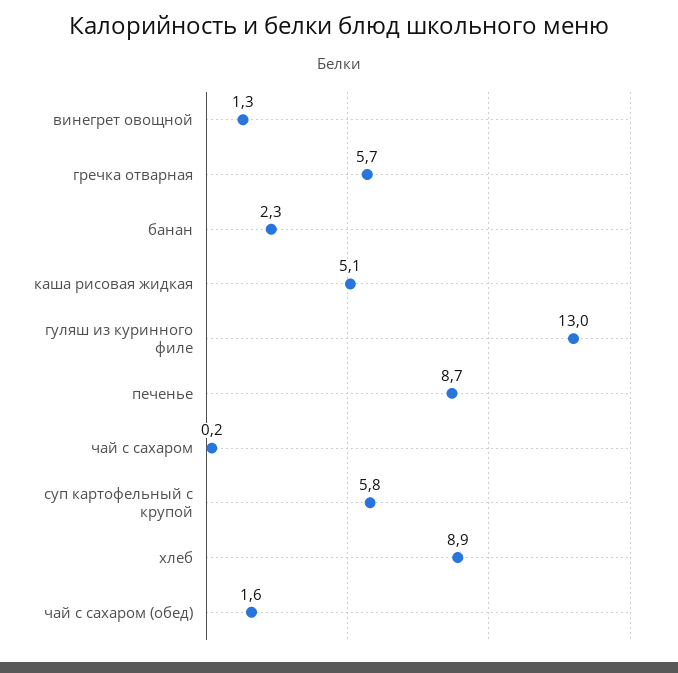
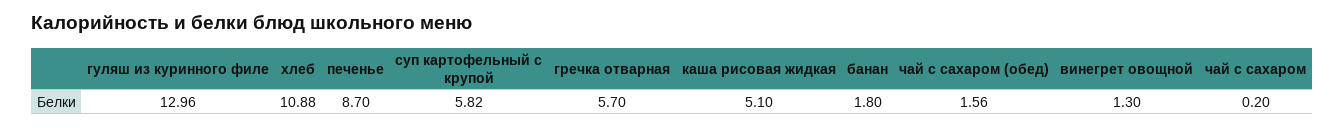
банан: 2.3 -> 1.8
хлеб: 8.9 -> 10.88

